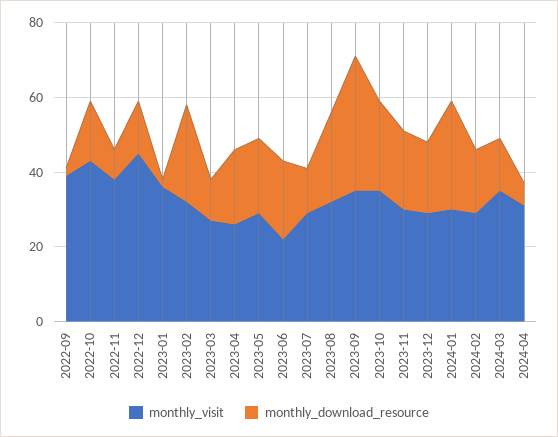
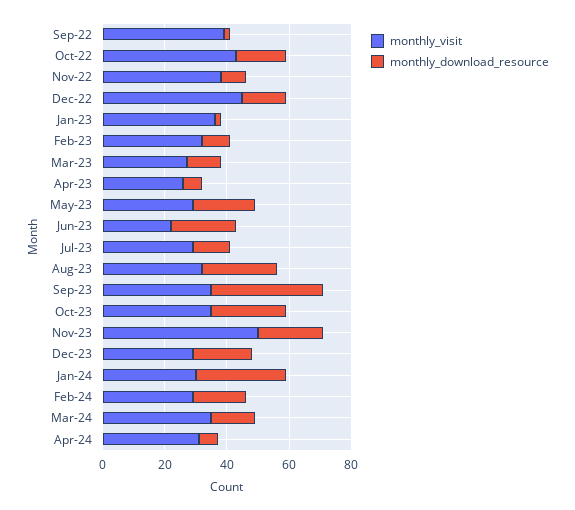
monthly_download_resource, 2023-02: 25 -> 10
monthly_download_resource, 2023-04: 20 -> 5
monthly_visit, 2023-11: 30 -> 50

